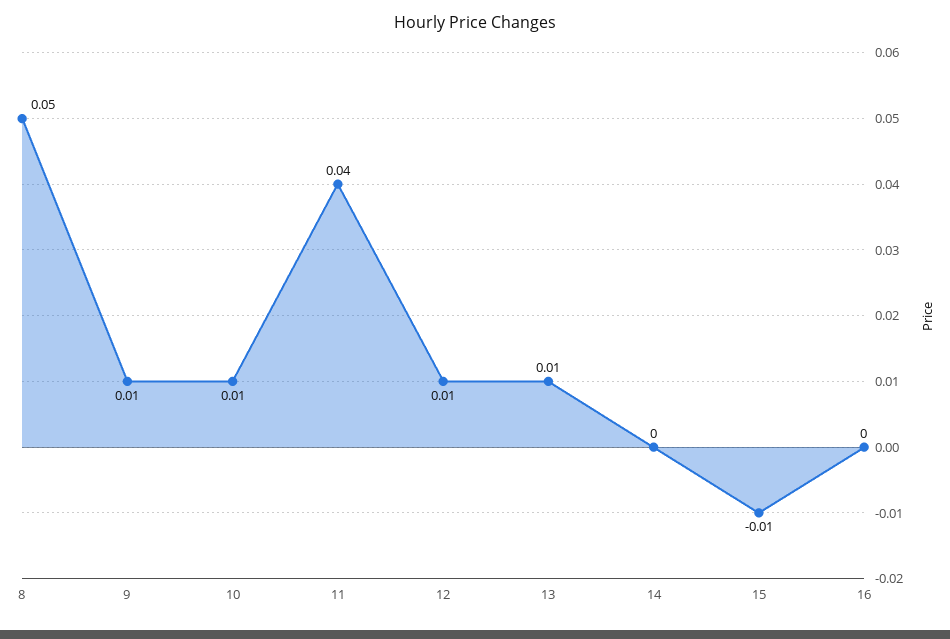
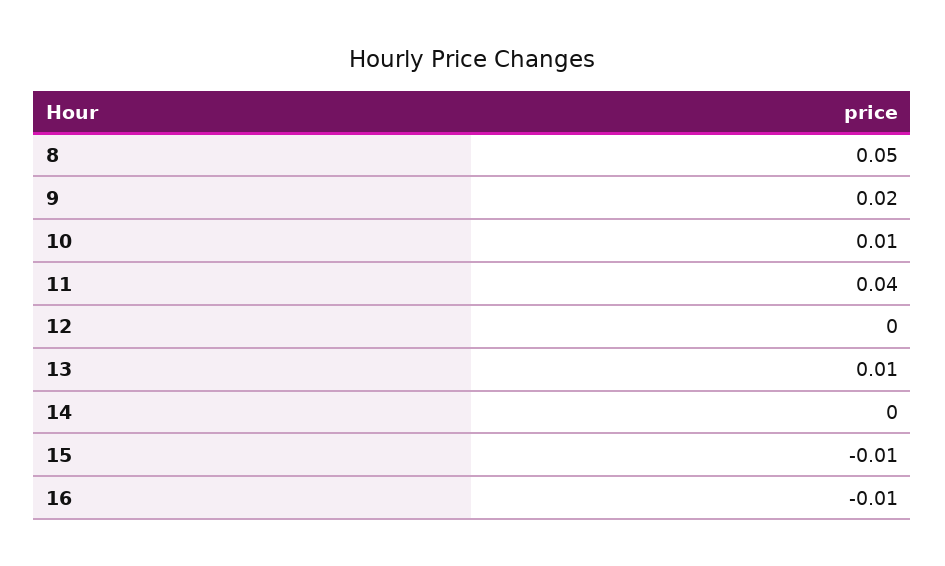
9: 0.01 -> 0.02
12: 0.01 -> 0
16: 0 -> -0.01

